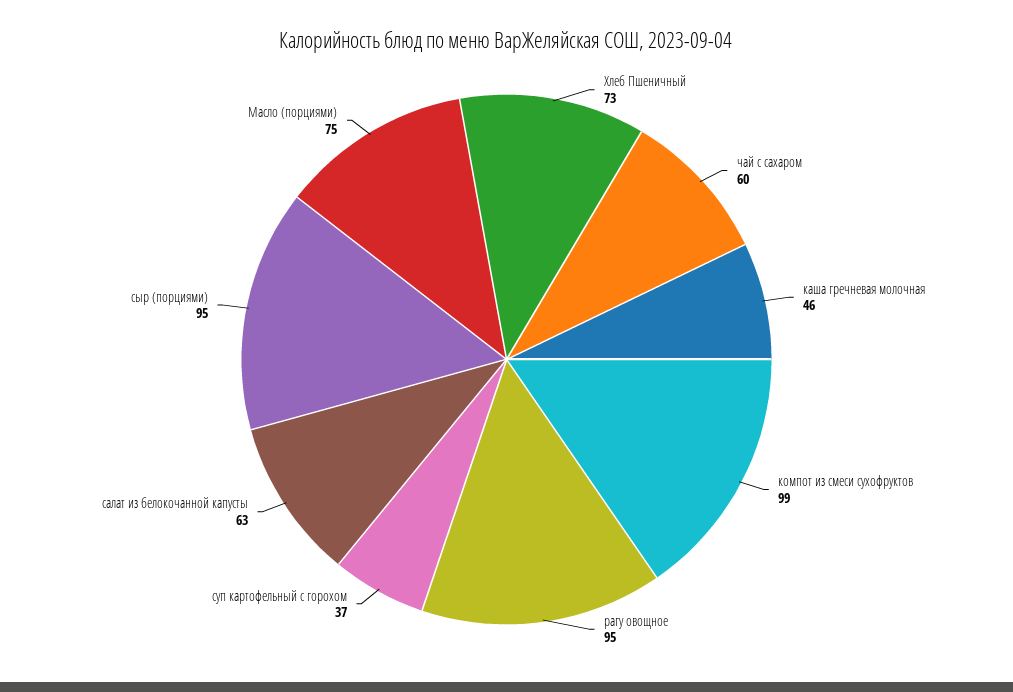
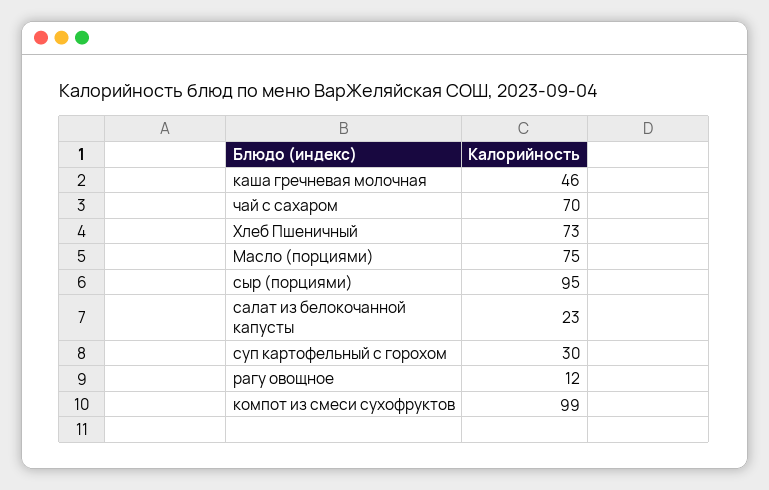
чай с сахаром: 60 -> 70
рагу овощное: 95 -> 12
суп картофельный с горохом: 37 -> 30
салат из белокочанной капусты: 63 -> 23

